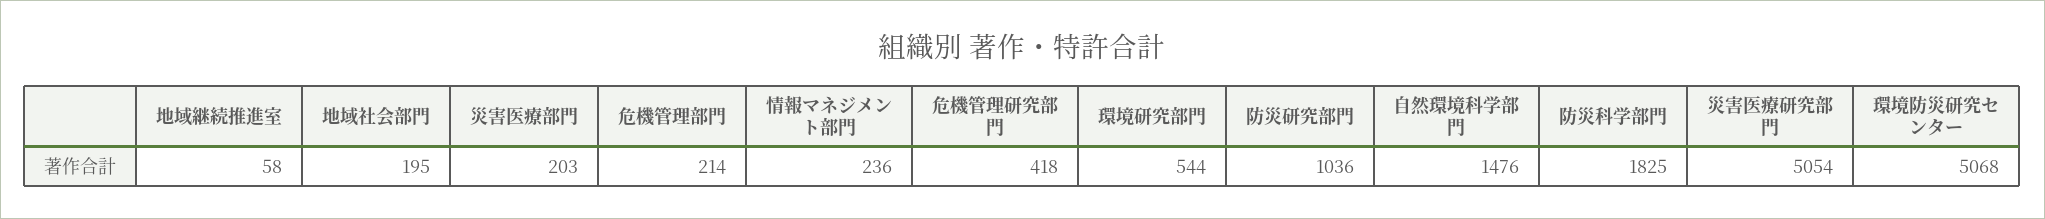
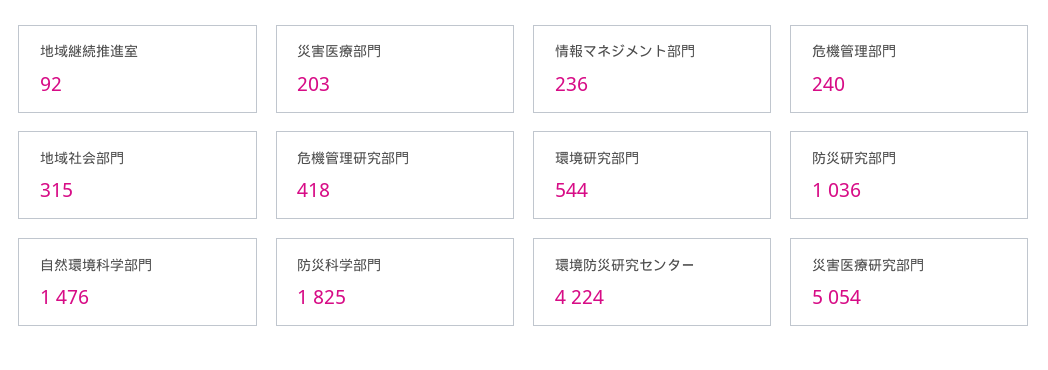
地域継続推進室: 58 -> 92
地域社会部門: 195 -> 315
危機管理部門: 214 -> 240
環境防災研究センター: 5068 -> 4224

